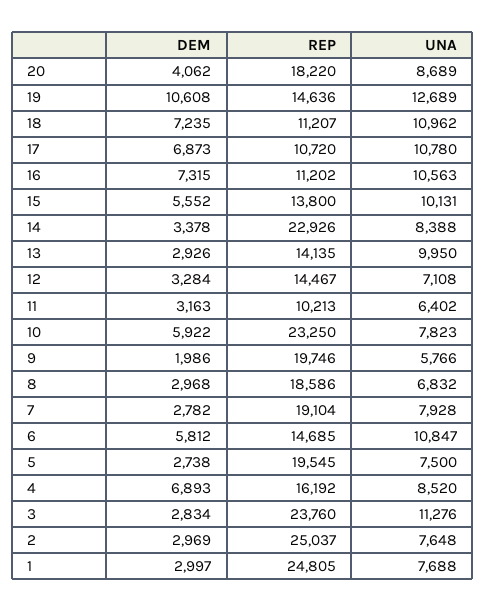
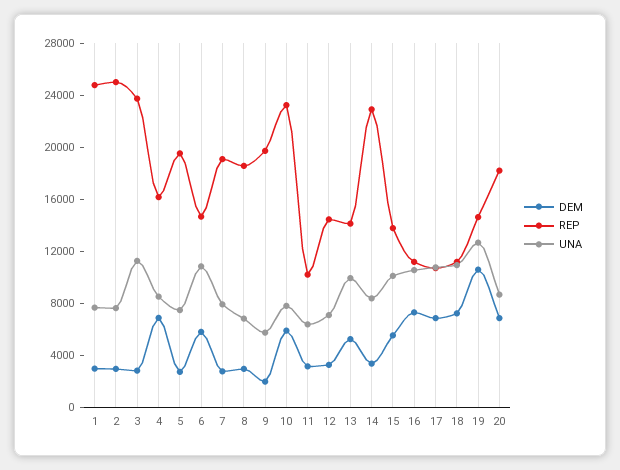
DEM, 20: 4062 -> 7000
DEM, 13: 2926 -> 5000

